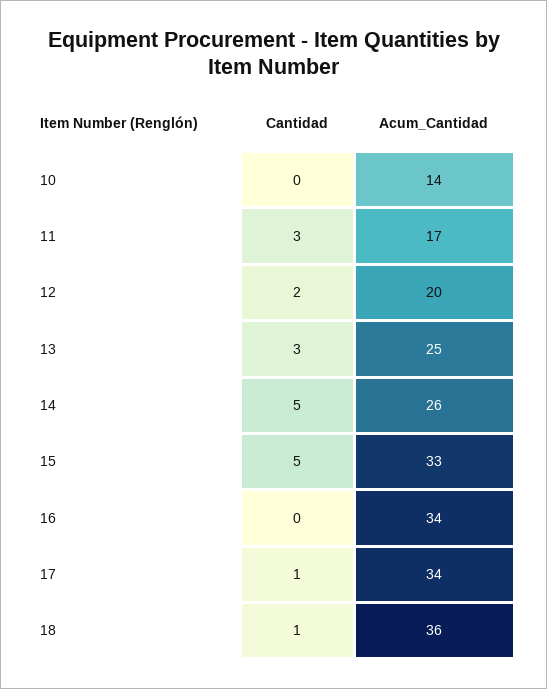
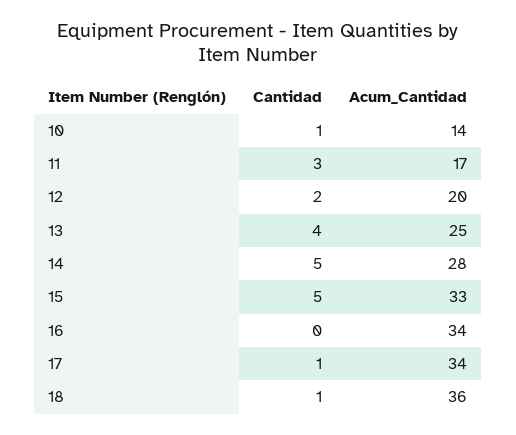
Cantidad, 10: 0 -> 1
Cantidad, 13: 3 -> 4
Acum_Cantidad, 14: 26 -> 28

